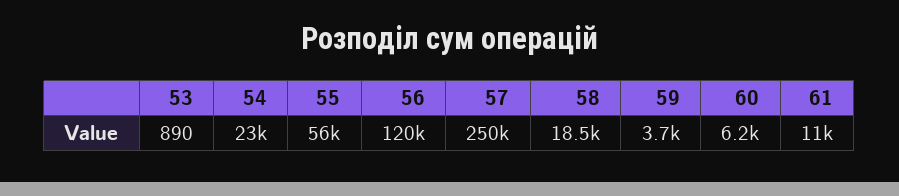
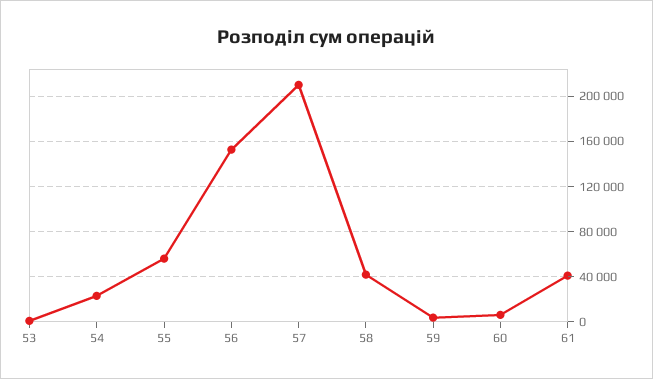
56: 120000 -> 150000
57: 250000 -> 210000
58: 18500 -> 40000
61: 11000 -> 40000

